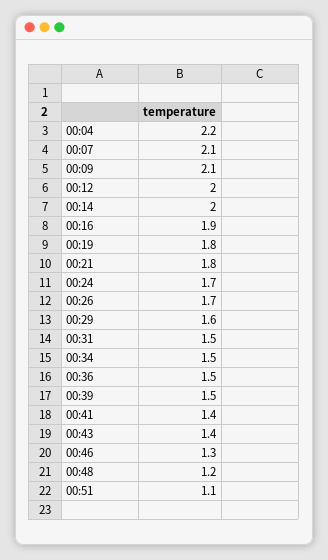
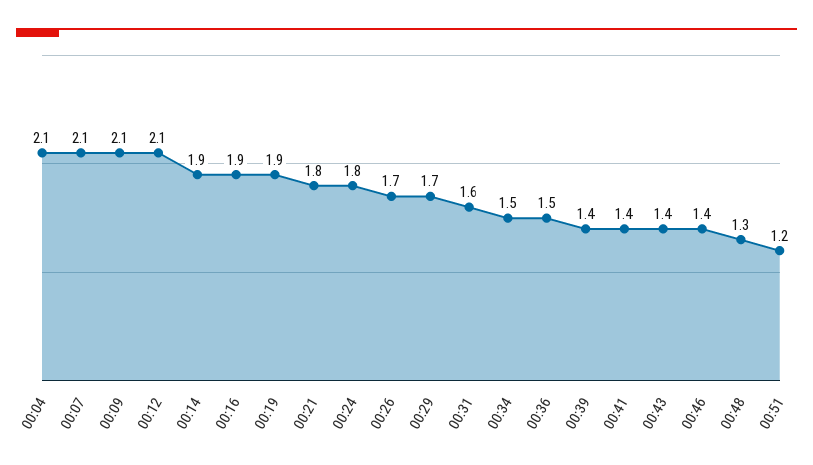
00:04: 2.2 -> 2.1
00:12: 2 -> 2.1
00:14: 2 -> 1.9
00:19: 1.8 -> 1.9
00:24: 1.7 -> 1.8
00:29: 1.6 -> 1.7
00:31: 1.5 -> 1.6
00:39: 1.5 -> 1.4
00:46: 1.3 -> 1.4
00:48: 1.2 -> 1.3
00:51: 1.1 -> 1.2

